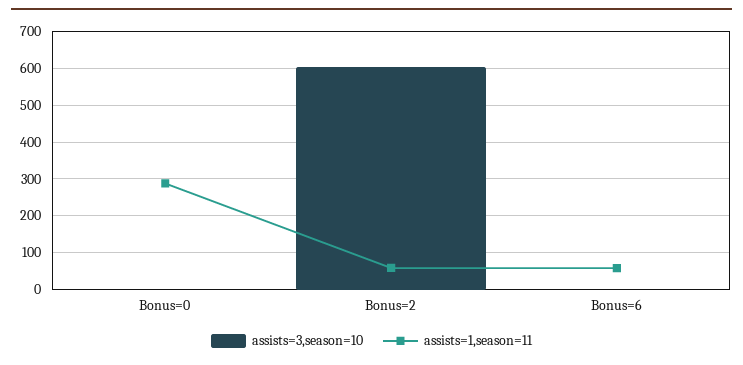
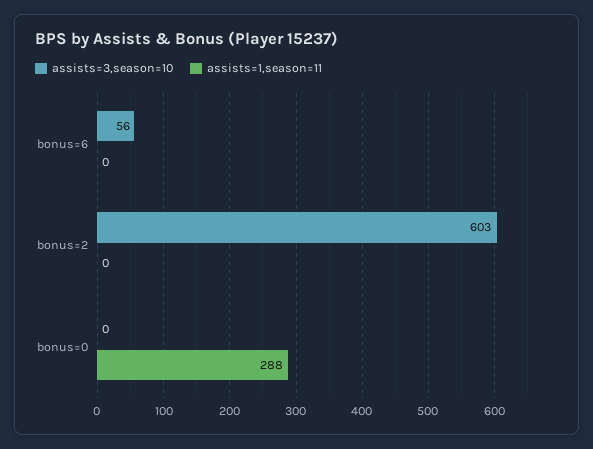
assists=1,season=11, Bonus=2: 60 -> 0
assists=3,season=10, Bonus=6: 0 -> 56
assists=1,season=11, Bonus=6: 60 -> 0

